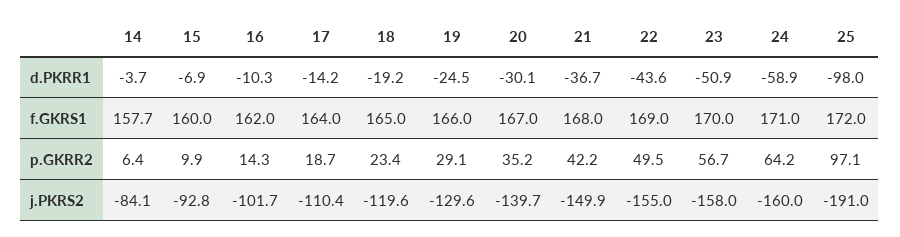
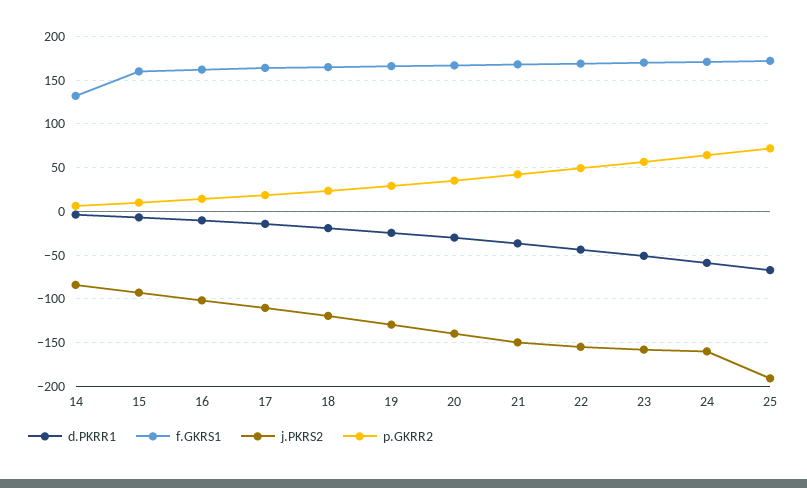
d.PKRR1, 25: -98 -> -70
f.GKRS1, 14: 157.7 -> 130
p.GKRR2, 25: 97.1 -> 70

